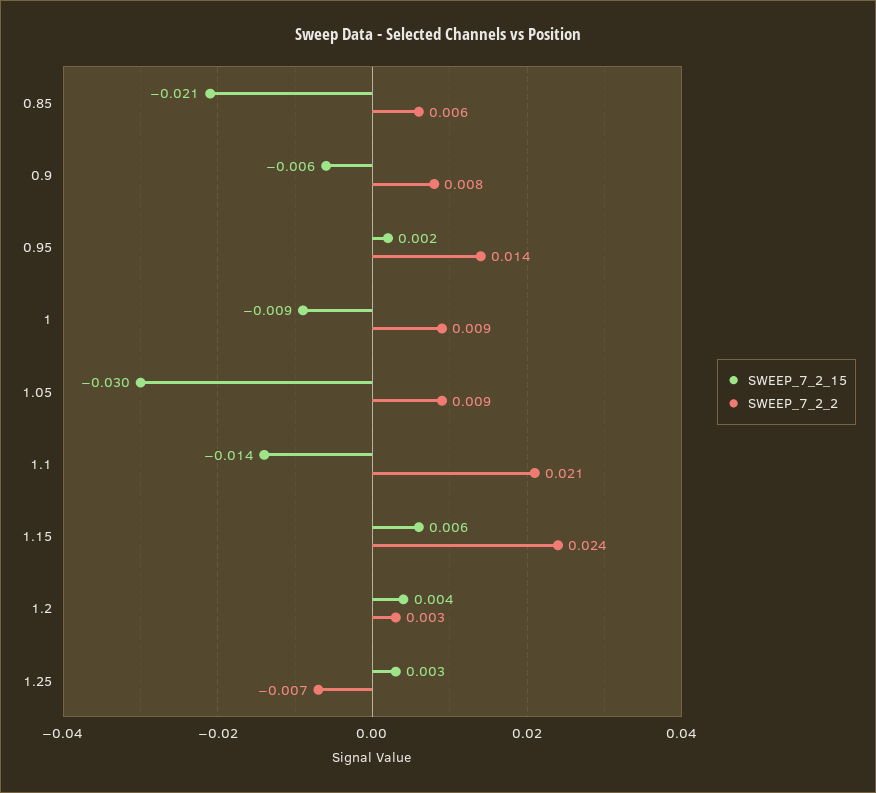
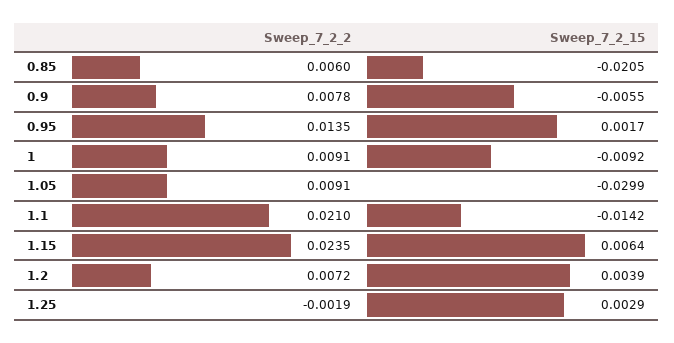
SWEEP_7_2_2, 1.2: 0.003 -> 0.0072
SWEEP_7_2_2, 1.25: -0.007 -> -0.0019

